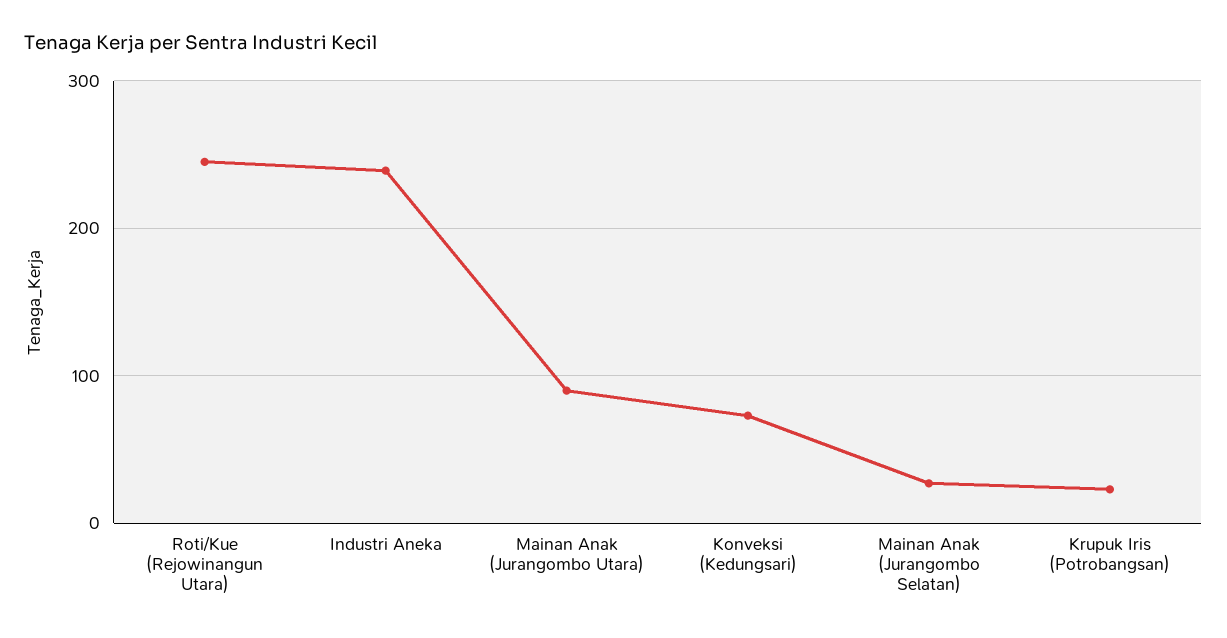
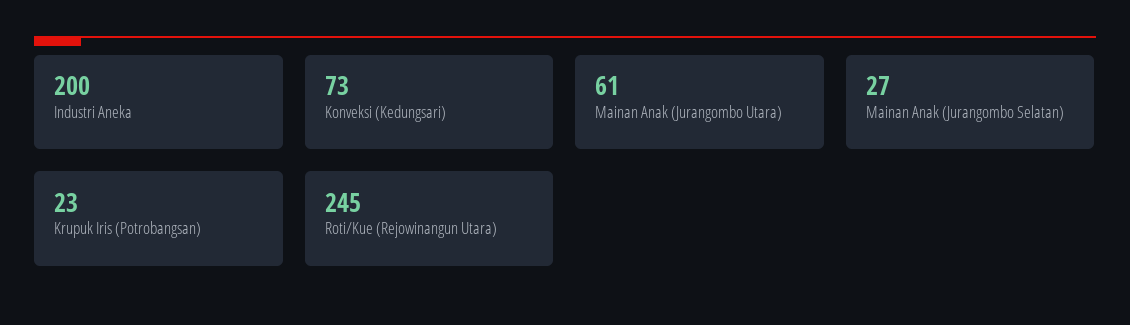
Industri Aneka: 240 -> 200
Mainan Anak (Jurangombo Utara): 90 -> 61

